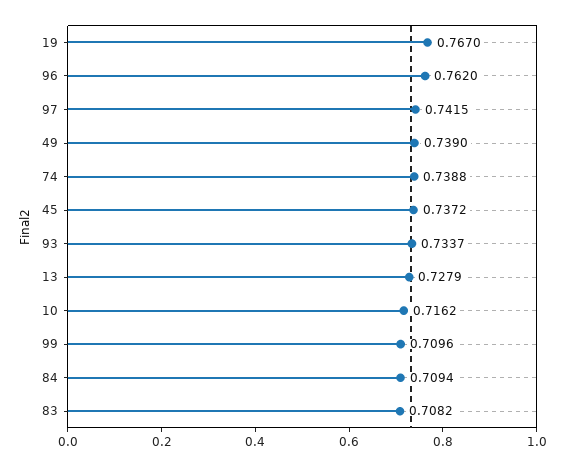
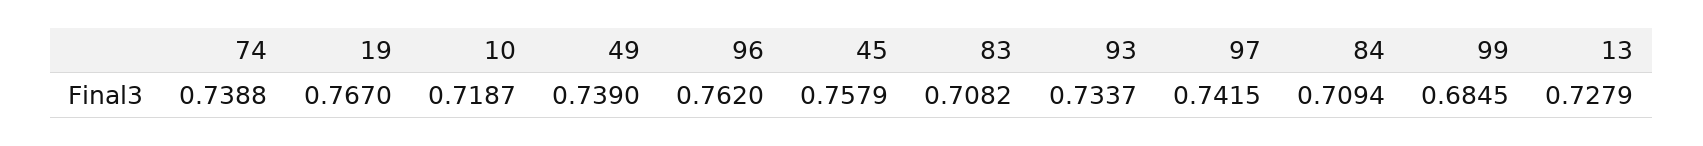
45: 0.7372 -> 0.7579
10: 0.7162 -> 0.7187
99: 0.7096 -> 0.6845

